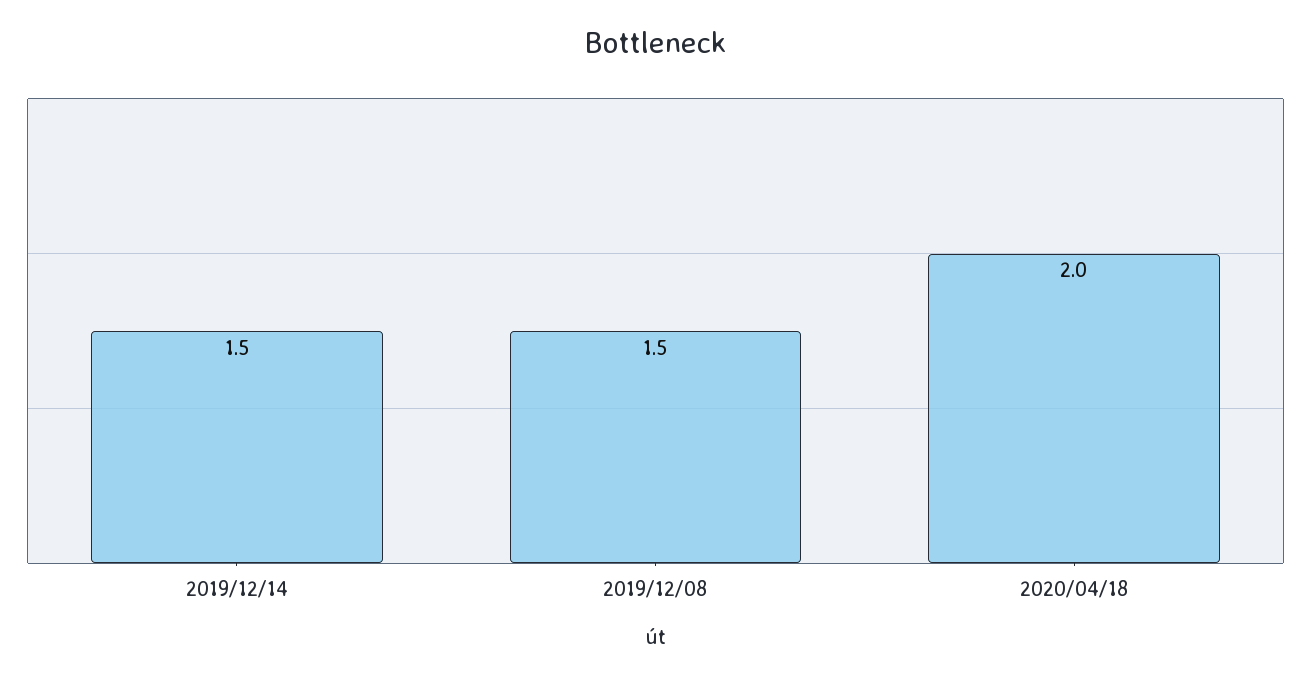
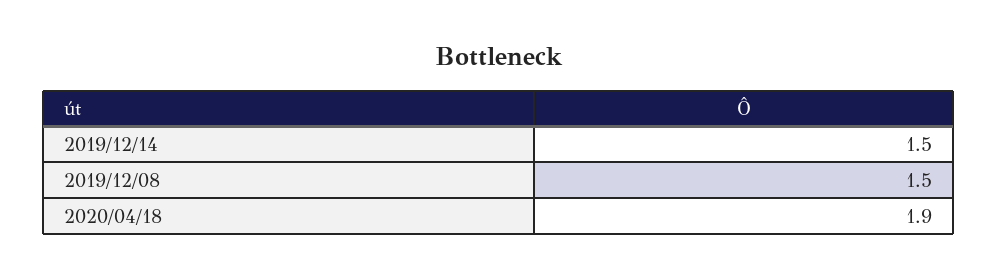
2020/04/18: 2 -> 1.9

